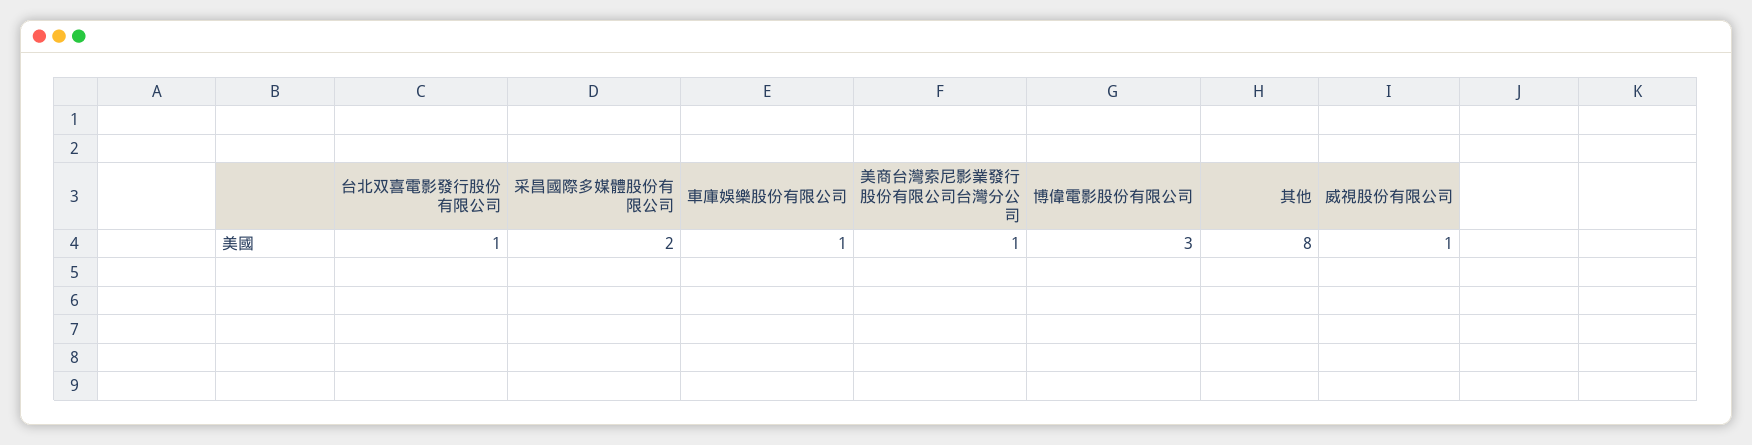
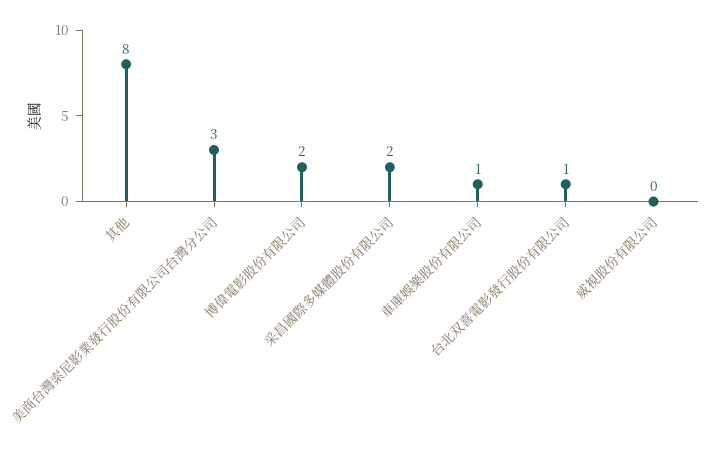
美商台灣索尼影業發行股份有限公司台灣分公司: 1 -> 3
博偉電影股份有限公司: 3 -> 2
威視股份有限公司: 1 -> 0

